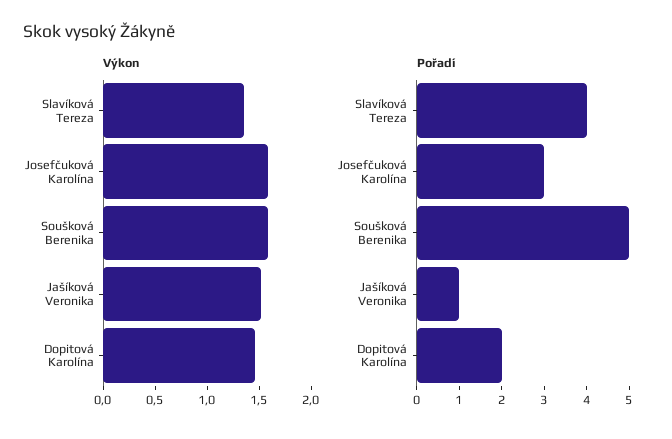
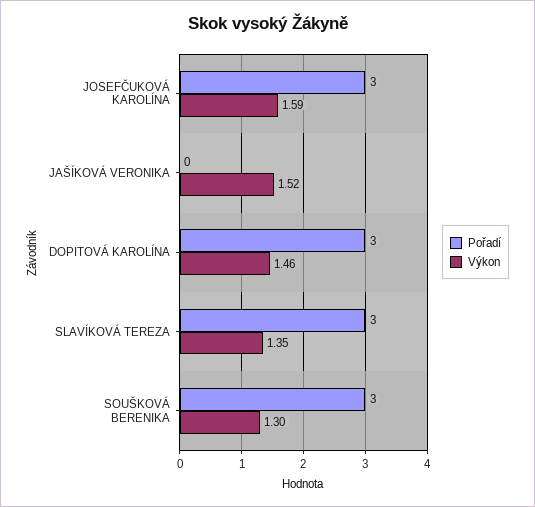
Výkon, Soušková Berenika: 1.6 -> 1.3
Pořadí, Slavíková Tereza: 4 -> 3
Pořadí, Soušková Berenika: 5 -> 3
Pořadí, Jašíková Veronika: 1 -> 0
Pořadí, Dopitová Karolína: 2 -> 3

